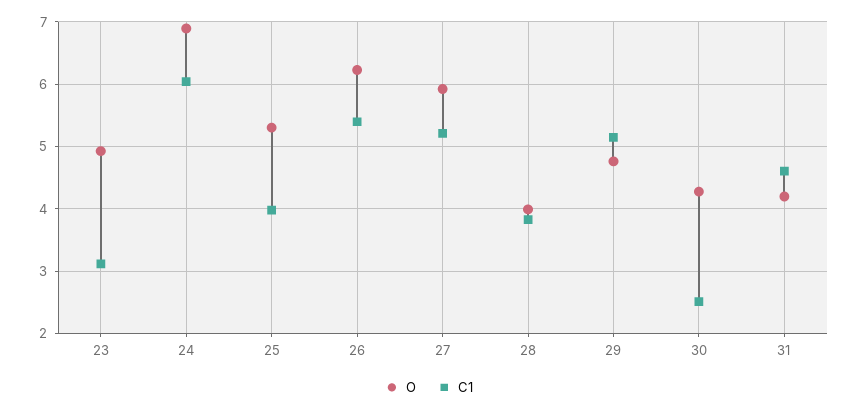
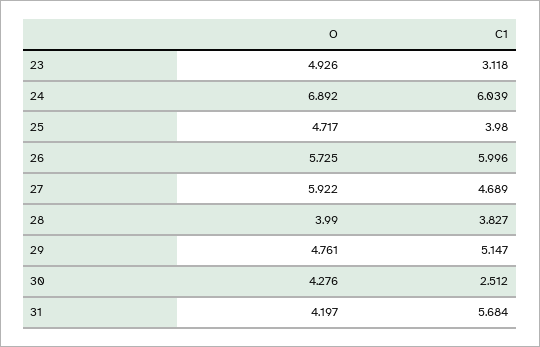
O, 25: 5.3 -> 4.717
O, 26: 6.2 -> 5.725
C1, 26: 5.4 -> 5.996
C1, 27: 5.2 -> 4.689
C1, 31: 4.6 -> 5.684

